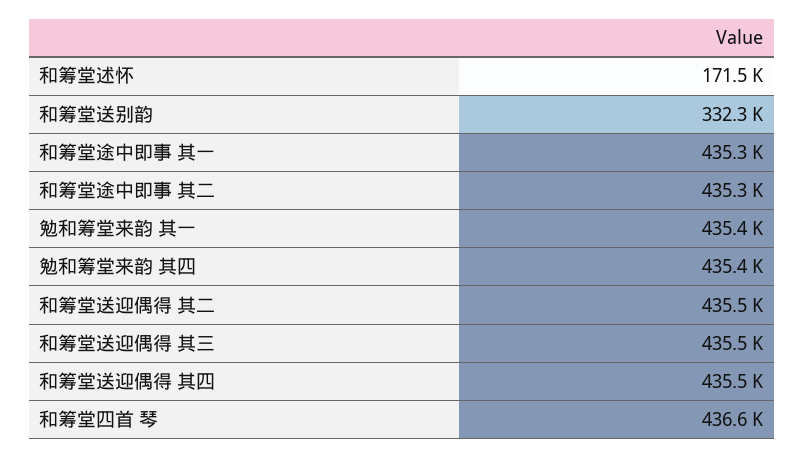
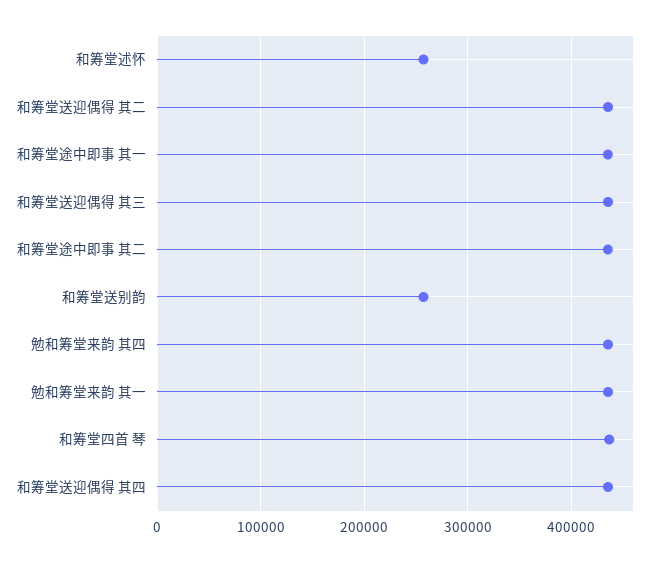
和筹堂述怀: 171500 -> 260000
和筹堂送别韵: 332300 -> 260000

